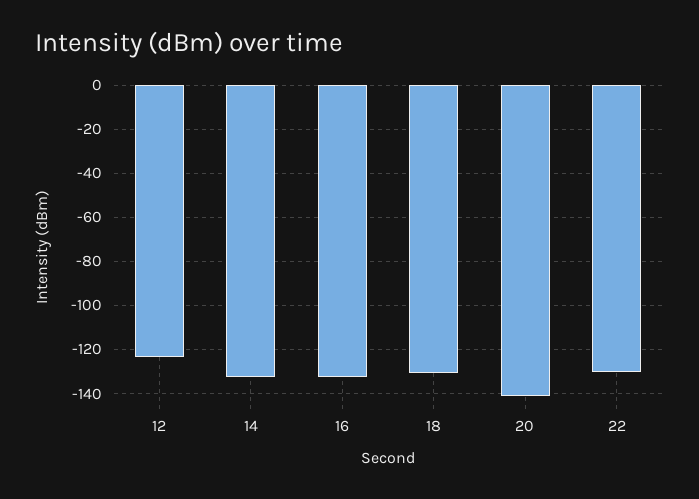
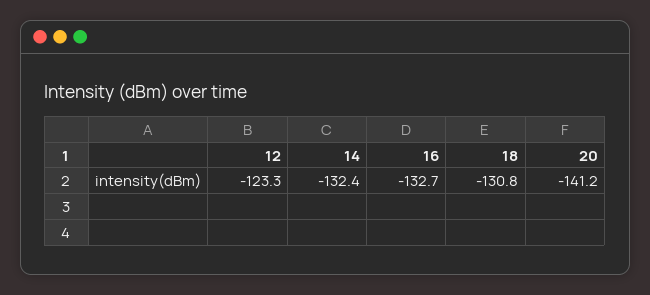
22: -130 -> none

